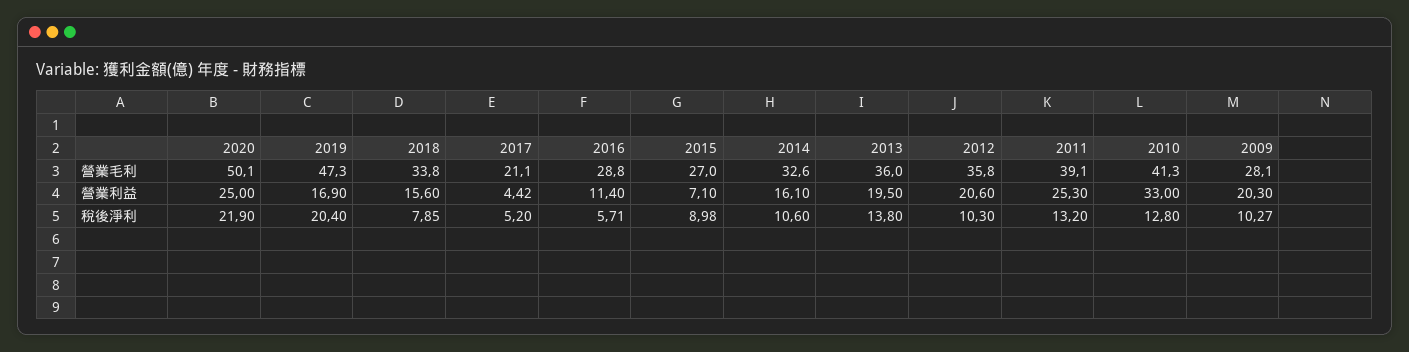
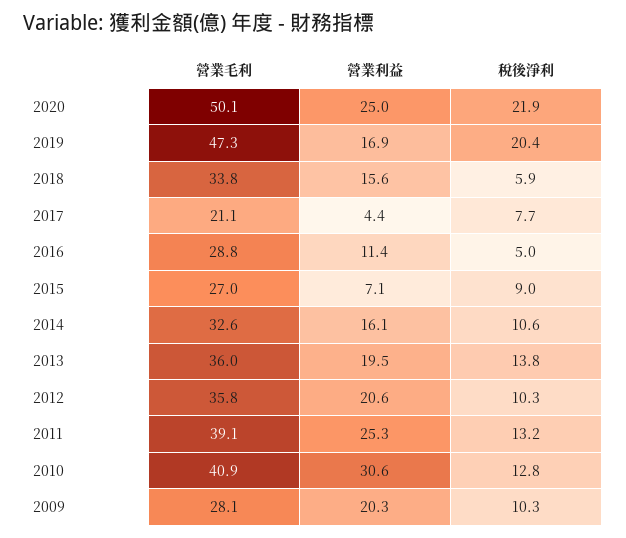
2010, 營業毛利: 41.3 -> 40.9
2010, 營業利益: 33 -> 30.6
2018, 稅後淨利: 7.85 -> 5.9
2017, 稅後淨利: 5.2 -> 7.7
2016, 稅後淨利: 5.71 -> 5

